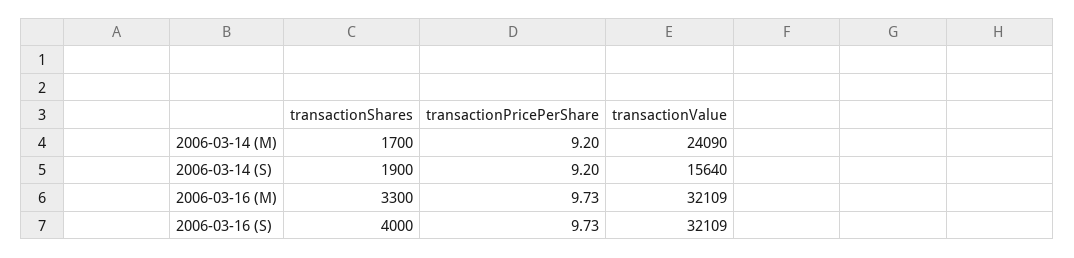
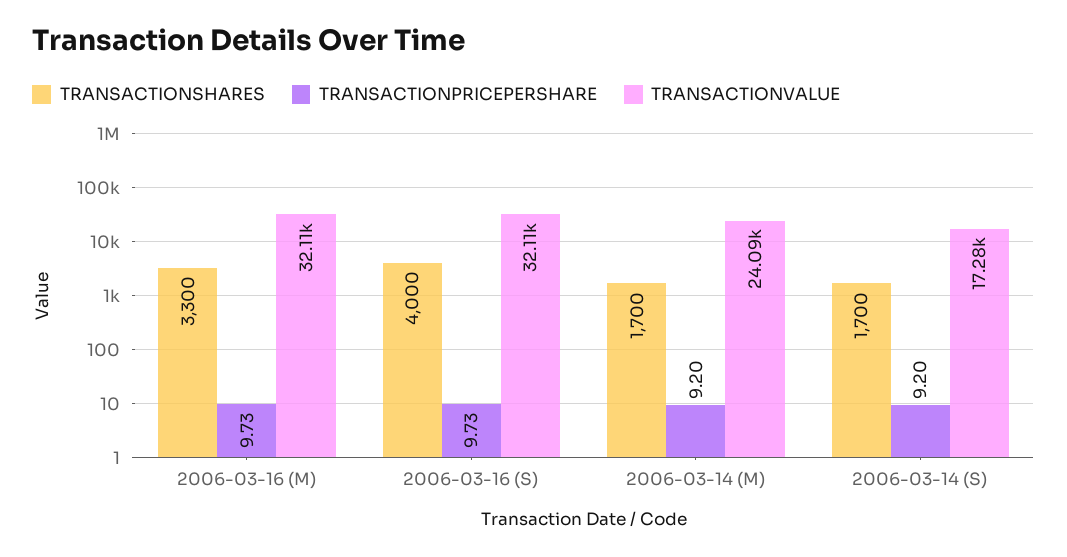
transactionShares, 2006-03-14 (S): 1900 -> 1700
transactionValue, 2006-03-14 (S): 15640 -> 17280

